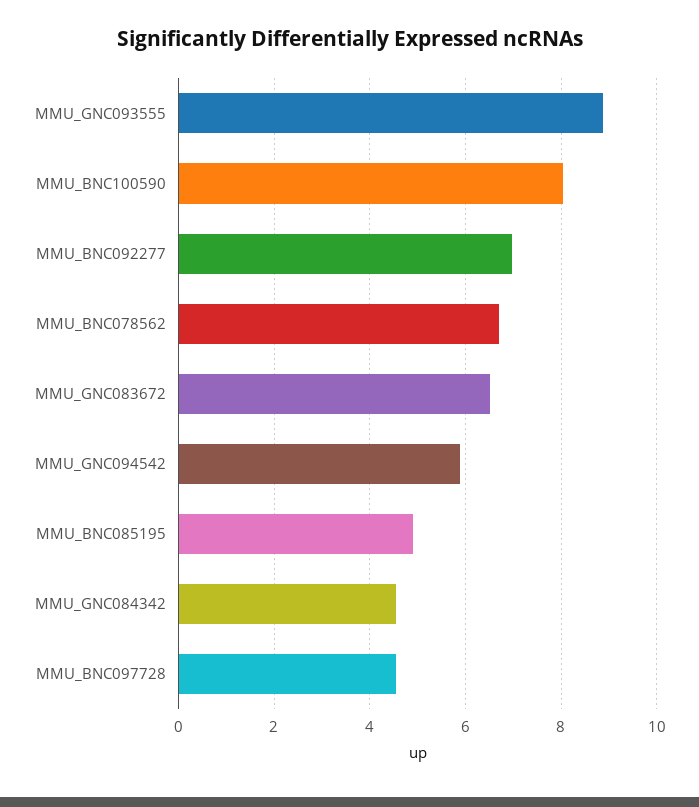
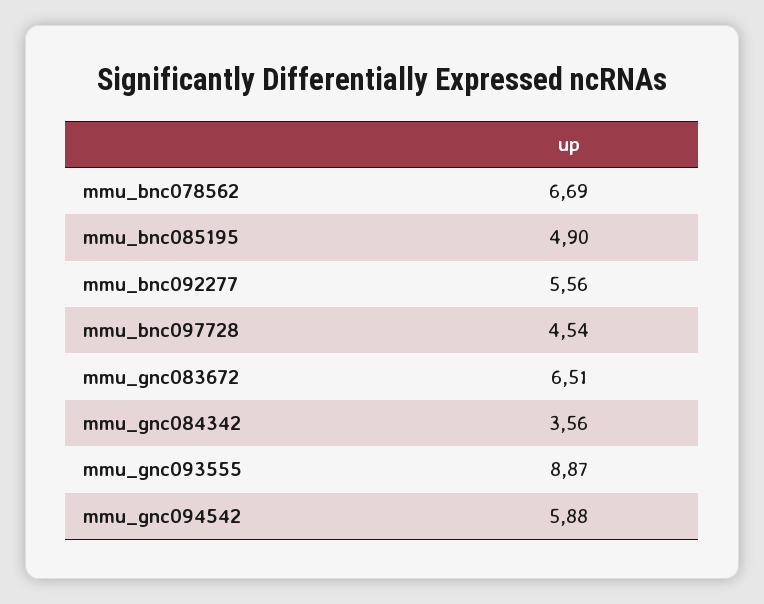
MMU_BNC100590: 8 -> none
MMU_BNC092277: 7 -> 5.56
MMU_GNC084342: 4.6 -> 3.56

